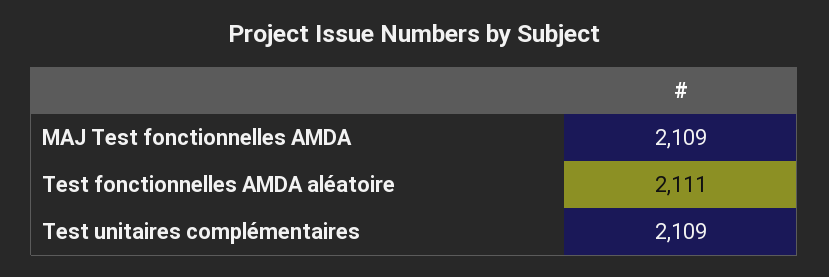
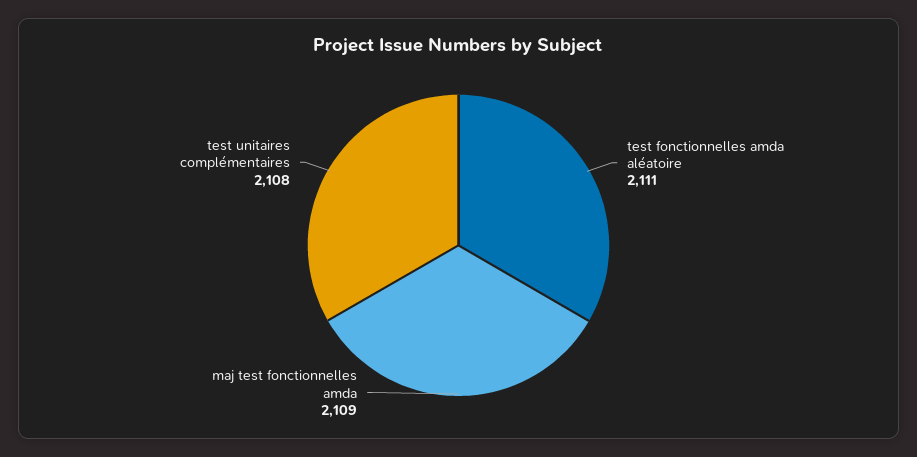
Test unitaires complémentaires: 2109 -> 2108

